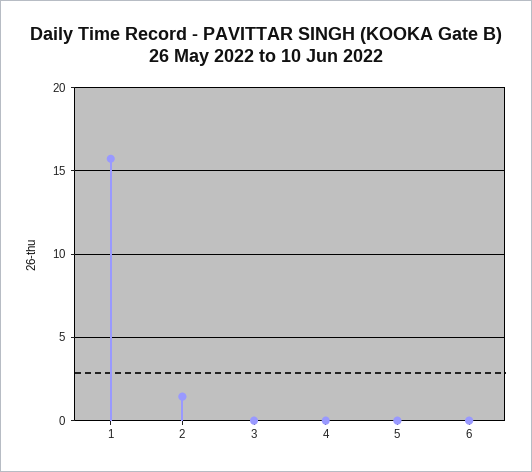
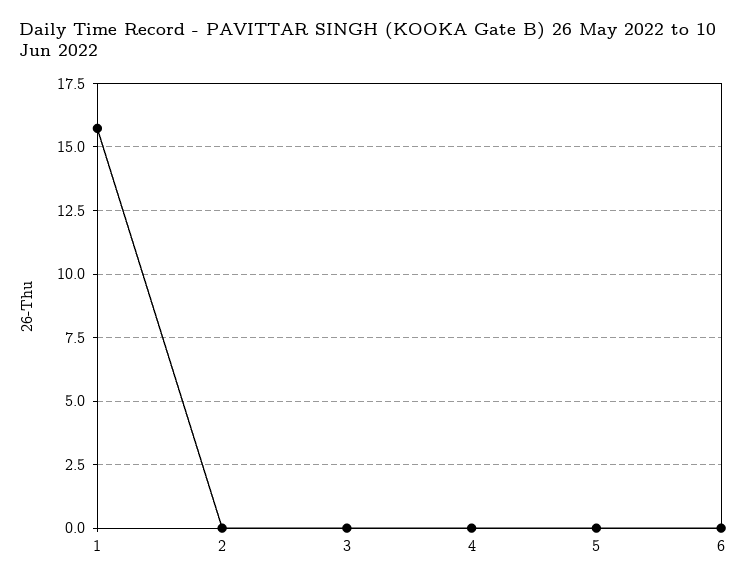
2: 1.5 -> 0

